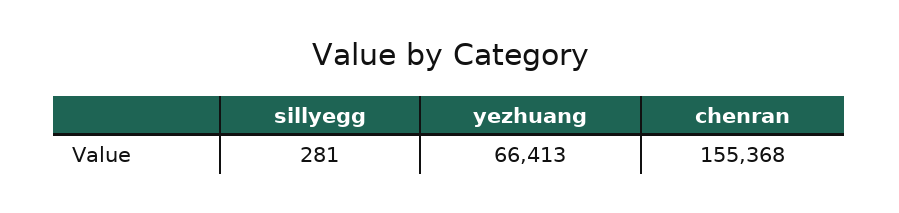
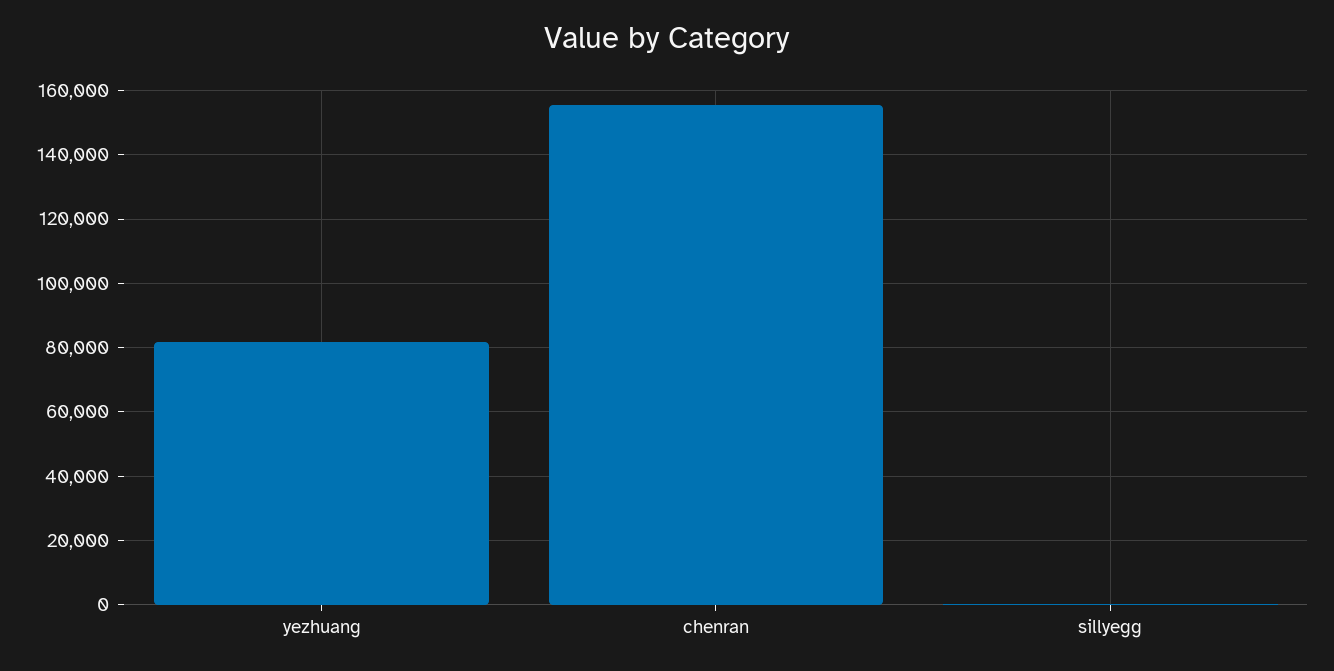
yezhuang: 66413 -> 82000

